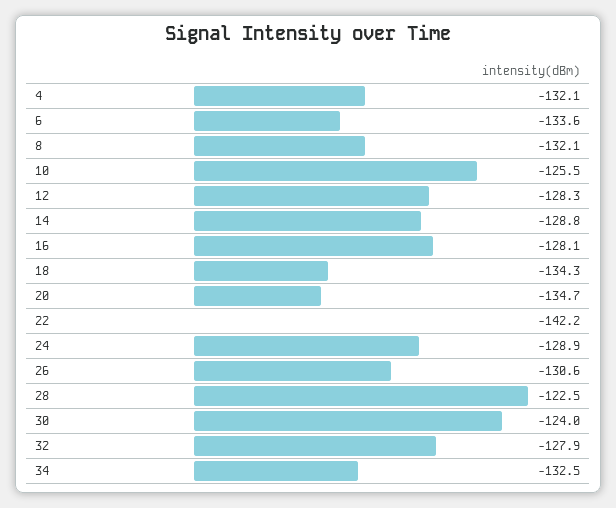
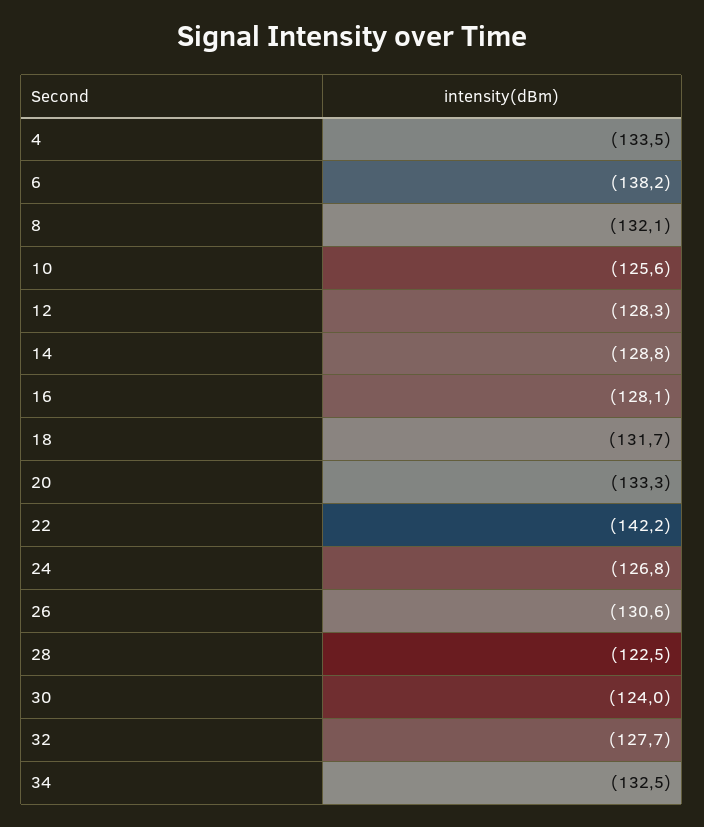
4: -132.1 -> -133.5
6: -133.6 -> -138.2
10: -125.5 -> -125.6
18: -134.3 -> -131.7
20: -134.7 -> -133.3
24: -128.9 -> -126.8
32: -127.9 -> -127.7

